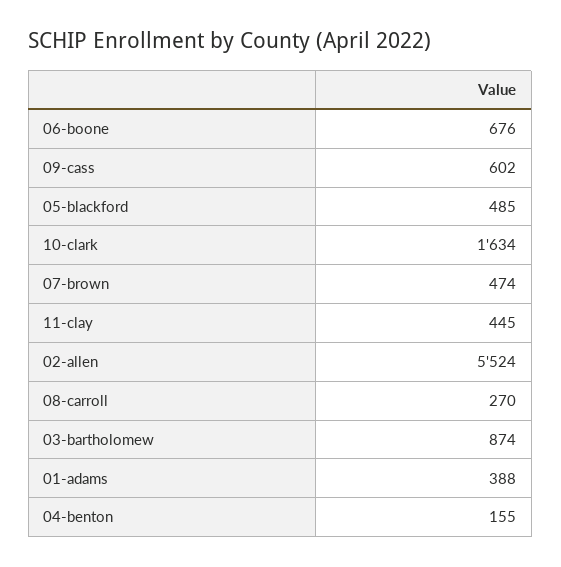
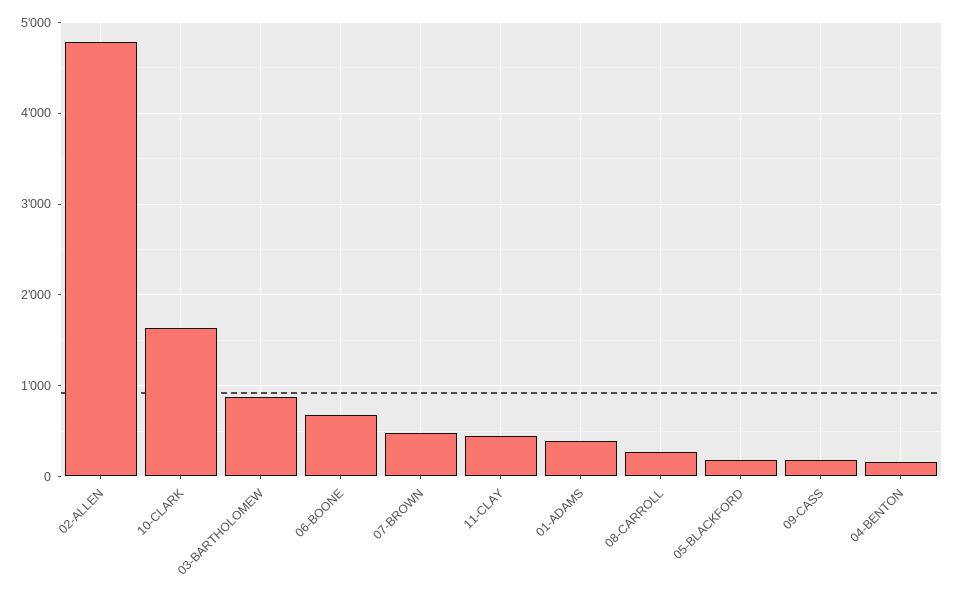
09-cass: 602 -> 200
05-blackford: 485 -> 200
02-allen: 5524 -> 4800

